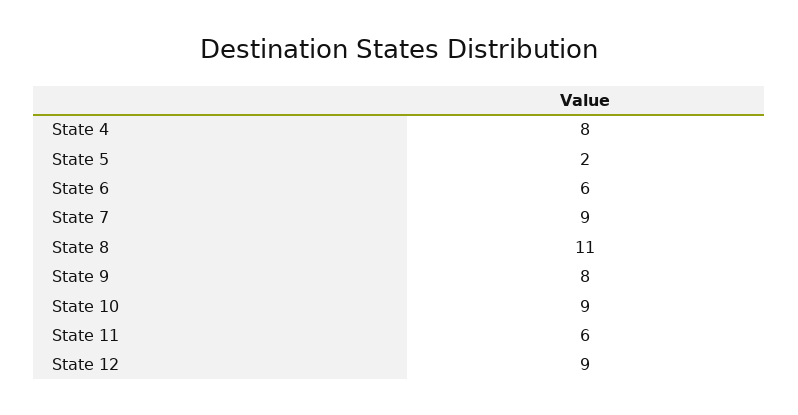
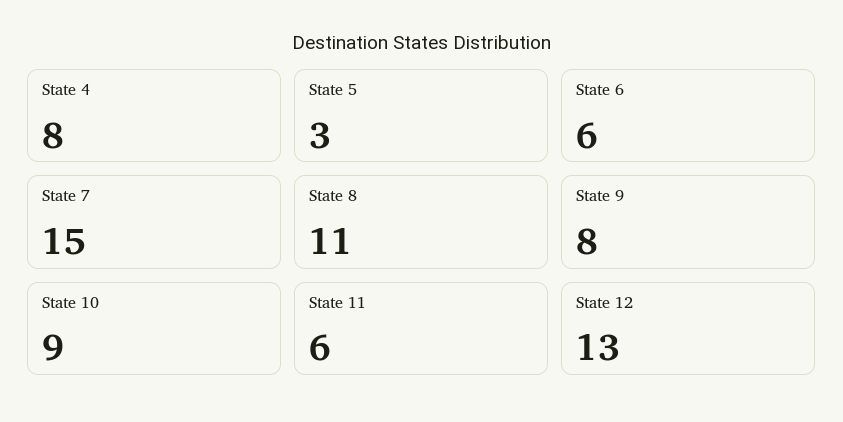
State 5: 2 -> 3
State 7: 9 -> 15
State 12: 9 -> 13

